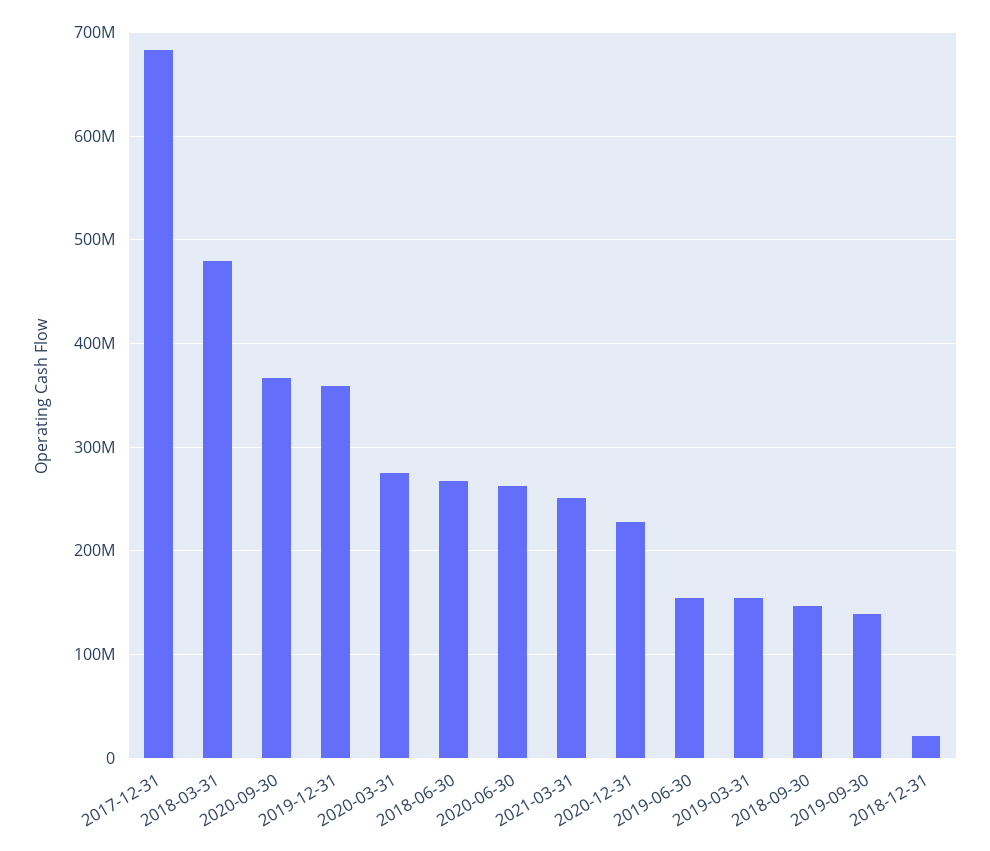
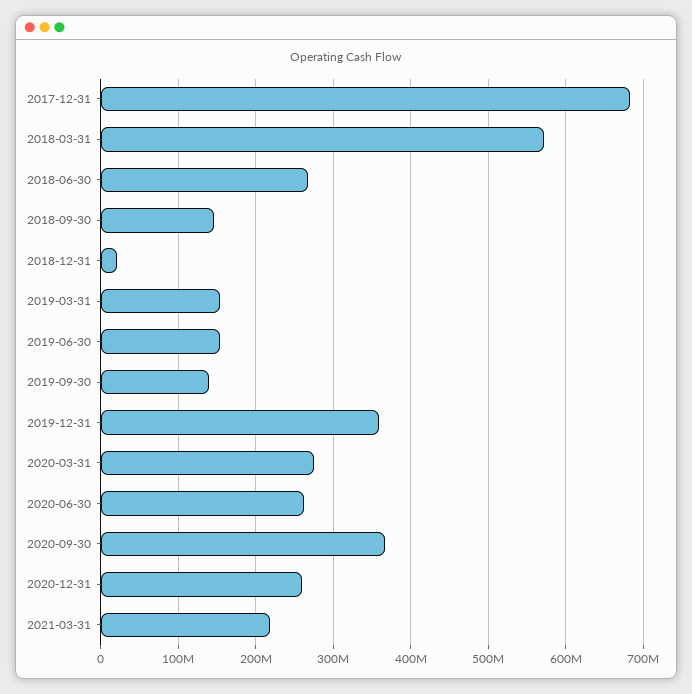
2018-03-31: 480000000 -> 570000000
2021-03-31: 250000000 -> 220000000
2020-12-31: 230000000 -> 260000000

